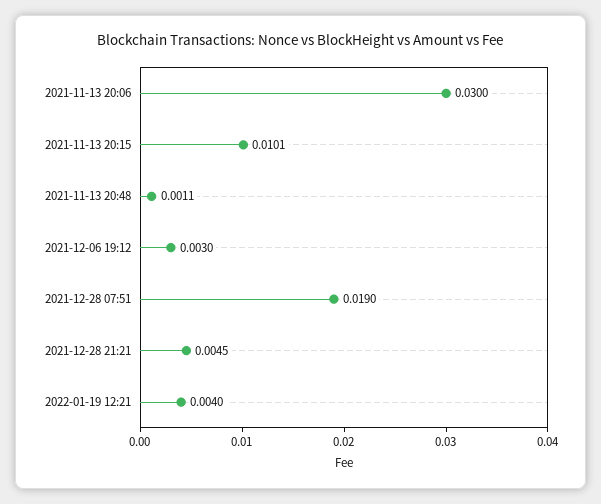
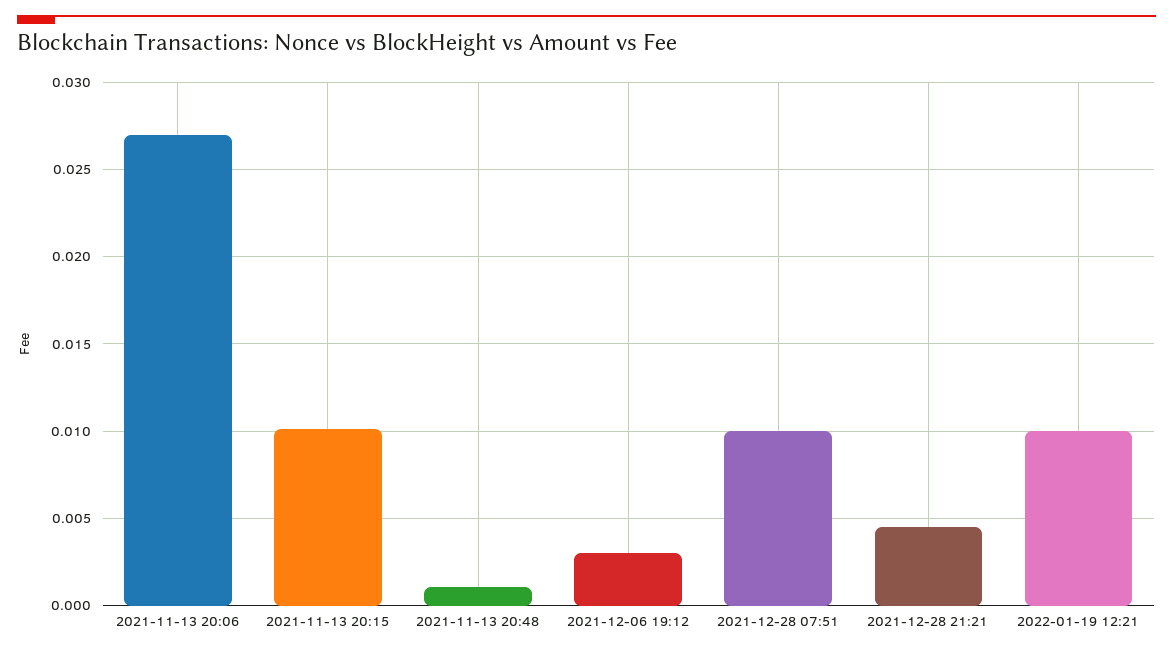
2021-11-13 20:06: 0.03 -> 0.027
2021-12-28 07:51: 0.019 -> 0.01
2022-01-19 12:21: 0.004 -> 0.01

